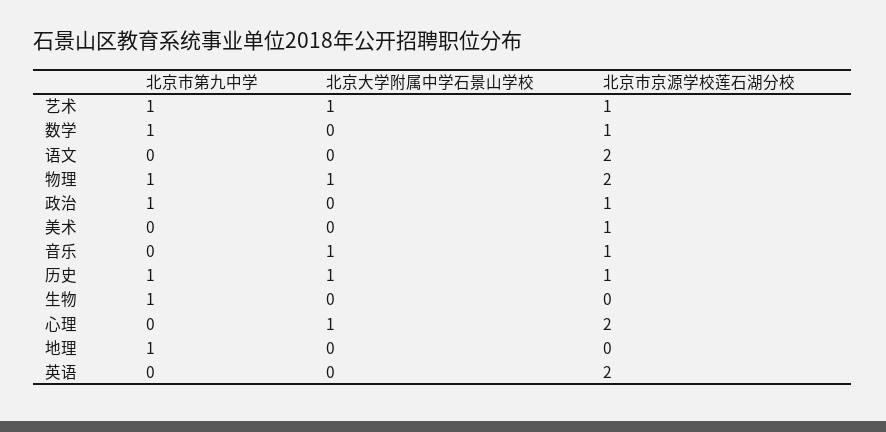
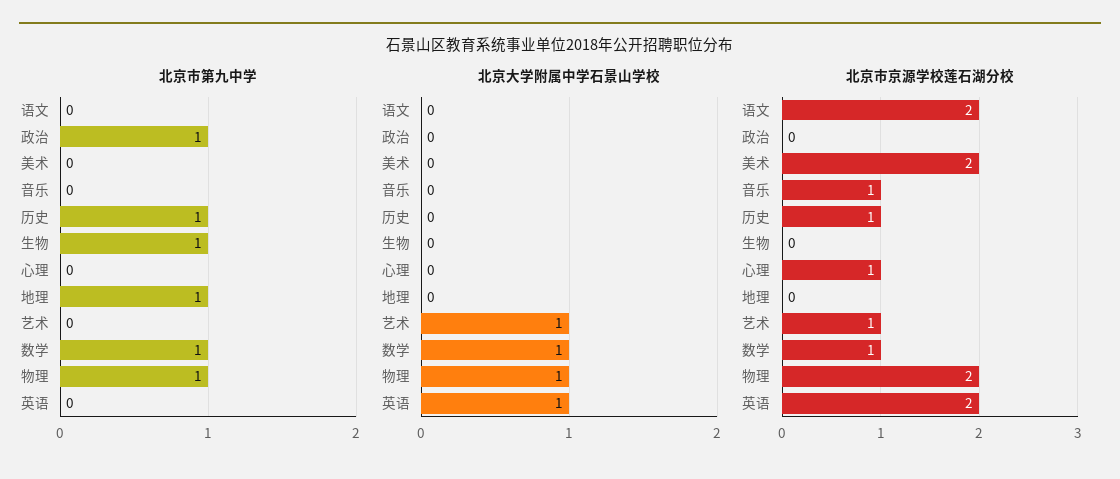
北京市第九中学, 艺术: 1 -> 0
北京大学附属中学石景山学校, 数学: 0 -> 1
北京市京源学校莲石湖分校, 政治: 1 -> 0
北京市京源学校莲石湖分校, 美术: 1 -> 2
北京大学附属中学石景山学校, 音乐: 1 -> 0
北京大学附属中学石景山学校, 历史: 1 -> 0
北京大学附属中学石景山学校, 心理: 1 -> 0
北京市京源学校莲石湖分校, 心理: 2 -> 1
北京大学附属中学石景山学校, 英语: 0 -> 1

